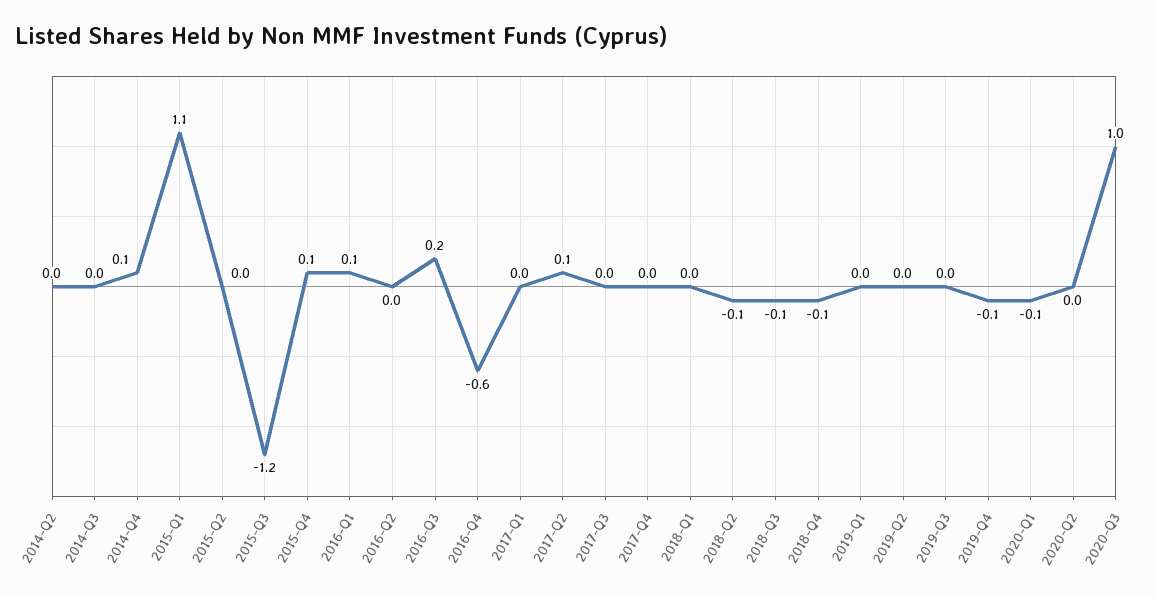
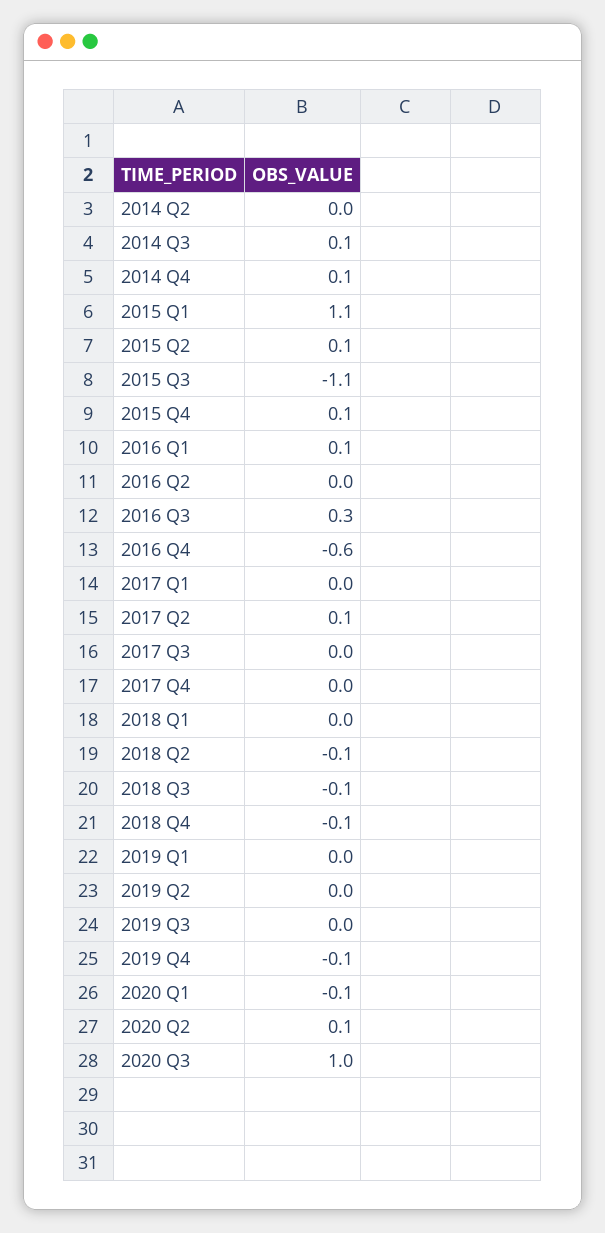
2014-Q3: 0 -> 0.1
2015-Q2: 0 -> 0.1
2015-Q3: -1.2 -> -1.1
2016-Q3: 0.2 -> 0.3
2020-Q2: 0 -> 0.1

